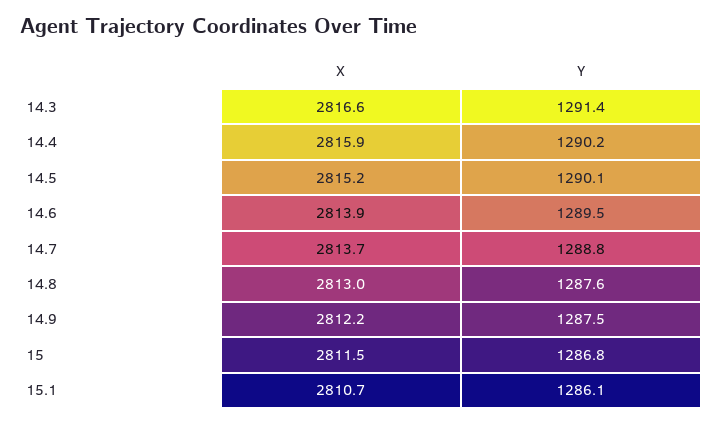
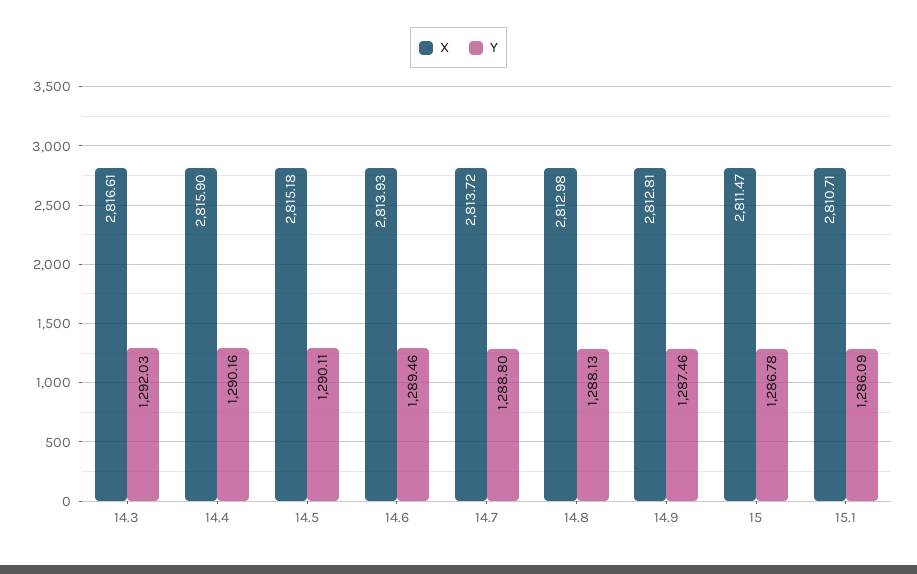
Y, 14.3: 1291.4 -> 1292.03
Y, 14.8: 1287.6 -> 1288.13
X, 14.9: 2812.2 -> 2812.81

